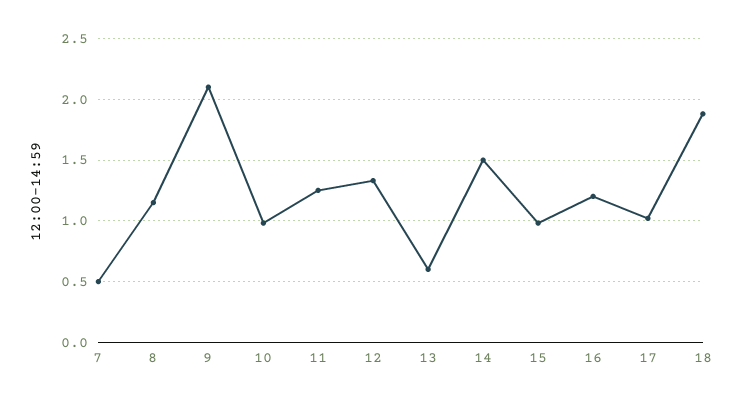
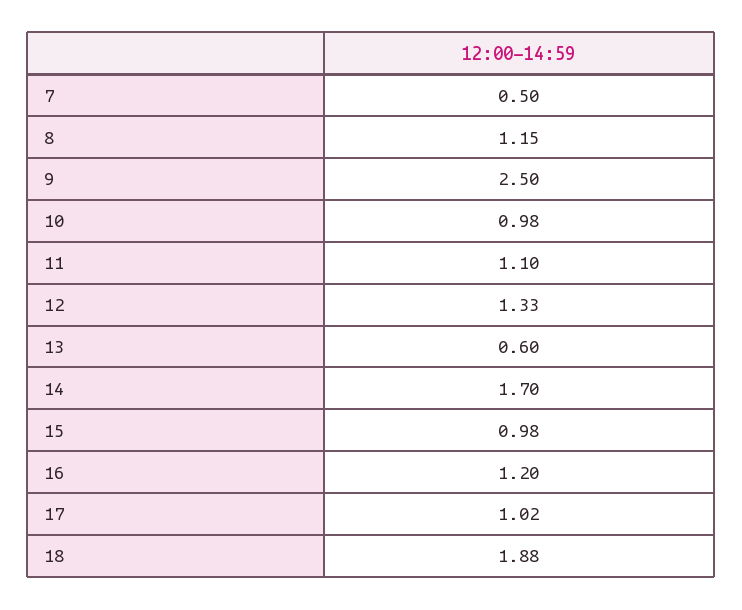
9: 2.1 -> 2.5
11: 1.25 -> 1.1
14: 1.5 -> 1.7

